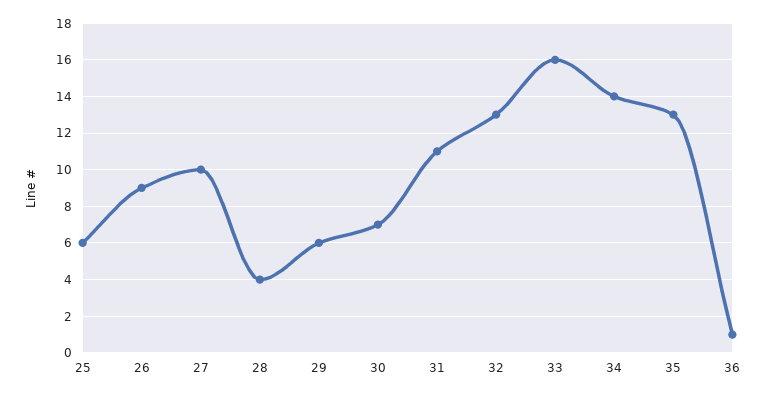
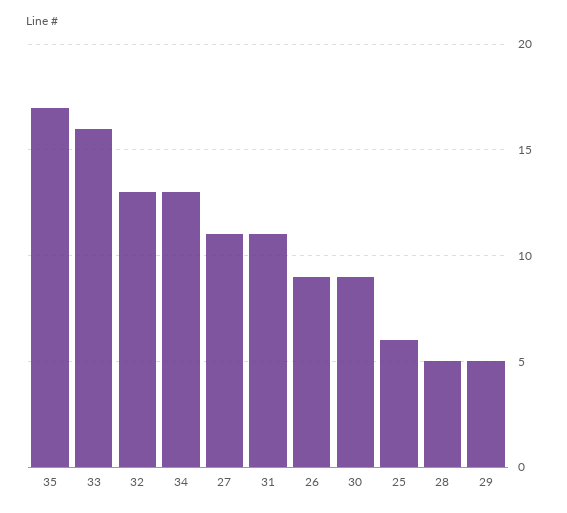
27: 10 -> 11
28: 4 -> 5
29: 6 -> 5
30: 7 -> 9
34: 14 -> 13
35: 13 -> 17
36: 1 -> none

